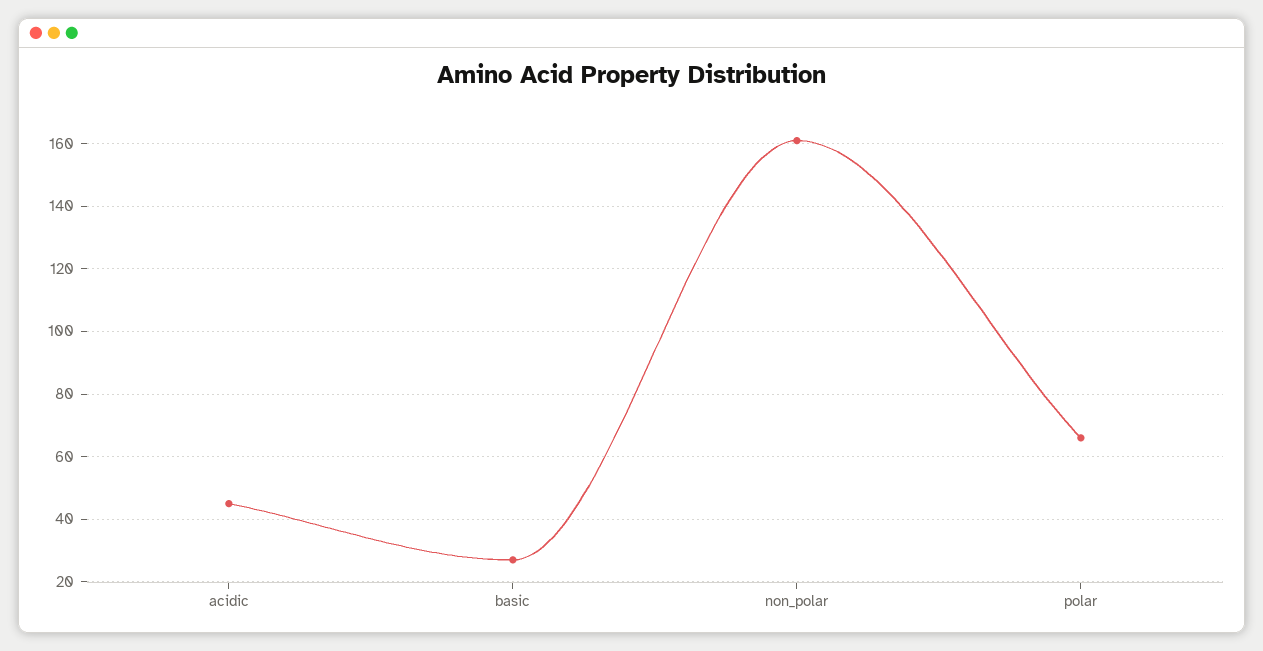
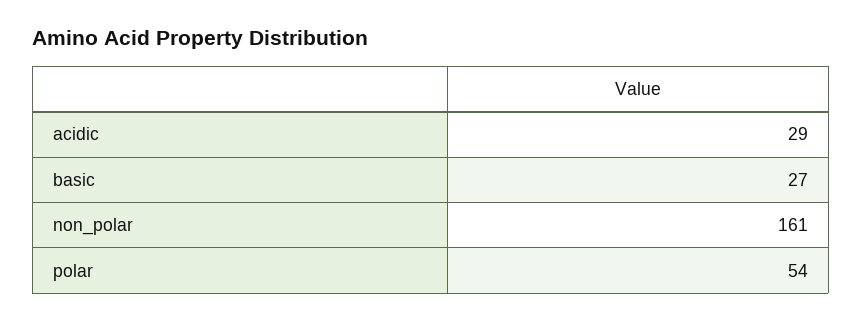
acidic: 45 -> 29
polar: 65 -> 54

